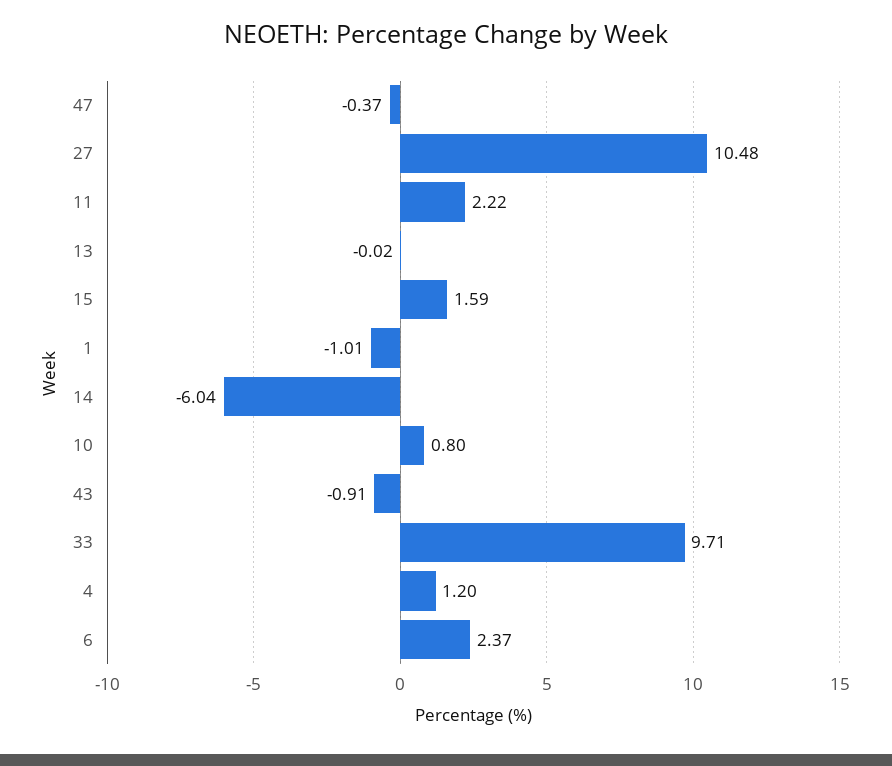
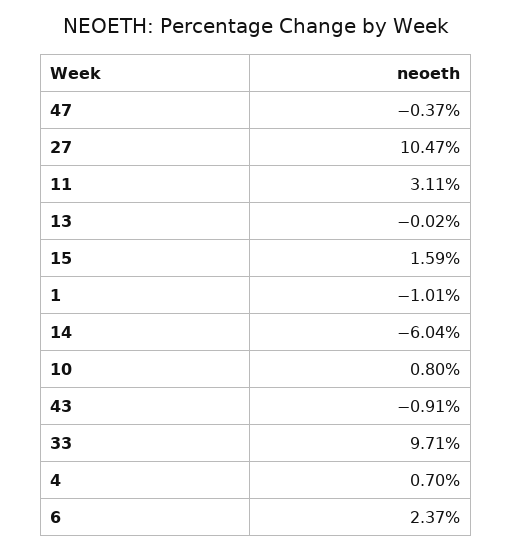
27: 10.48 -> 10.47
11: 2.22 -> 3.11
4: 1.2 -> 0.7

